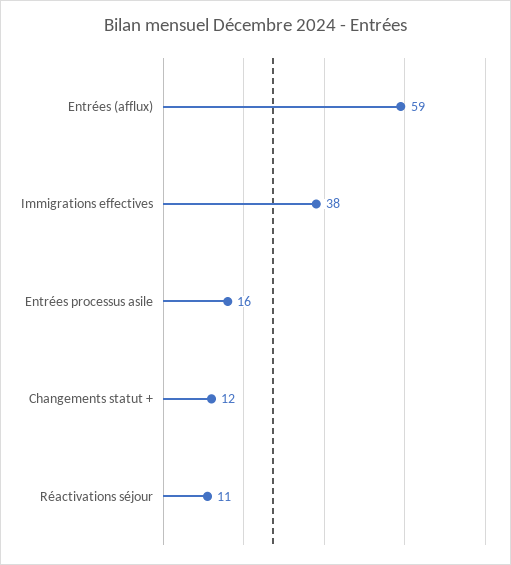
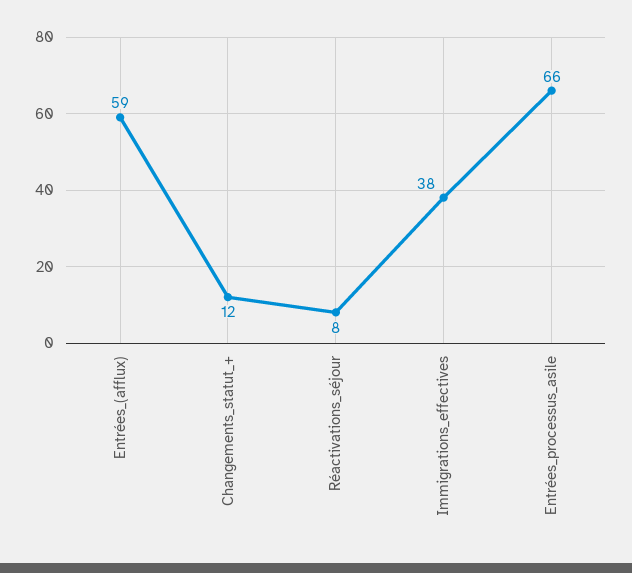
Entrées processus asile: 16 -> 66
Réactivations séjour: 11 -> 8

